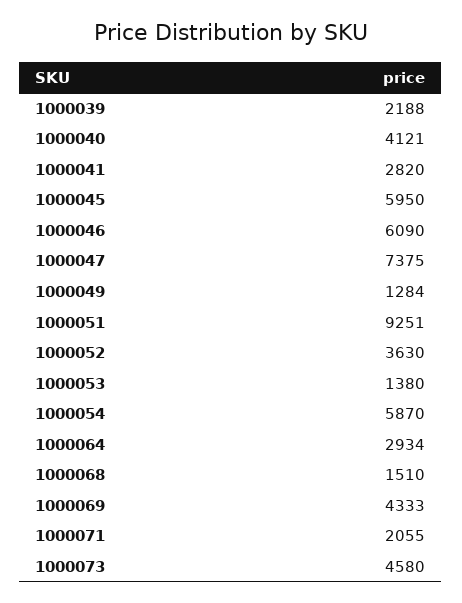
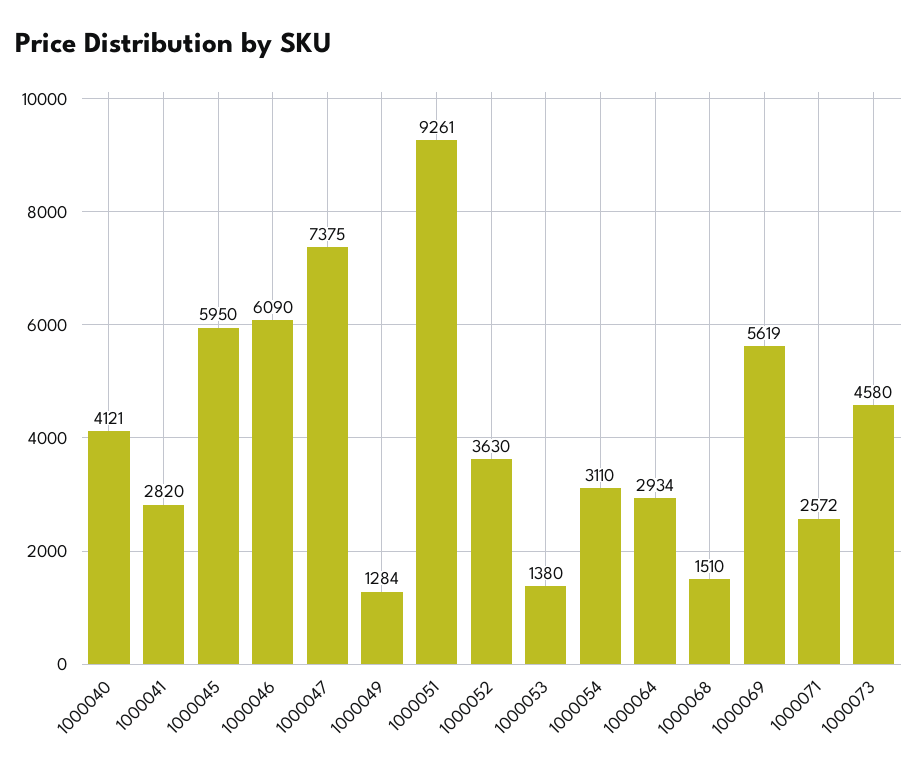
1000039: 2188 -> none
1000051: 9251 -> 9261
1000054: 5870 -> 3110
1000069: 4333 -> 5619
1000071: 2055 -> 2572

